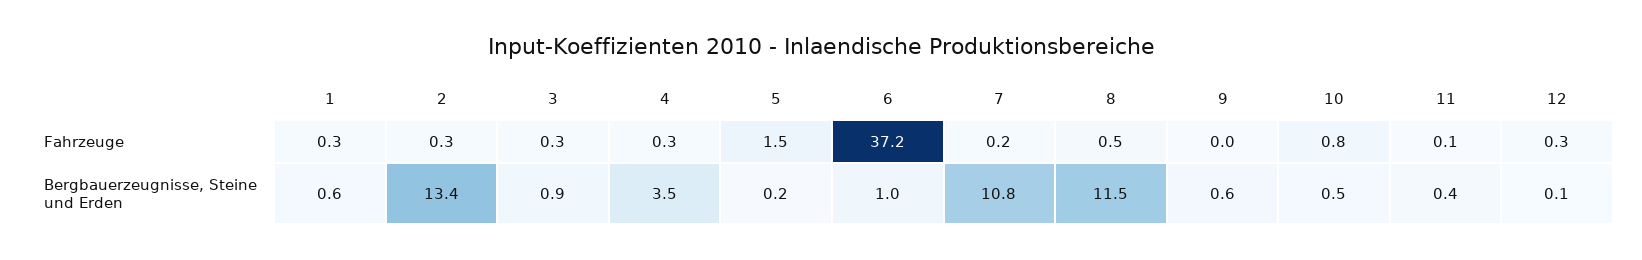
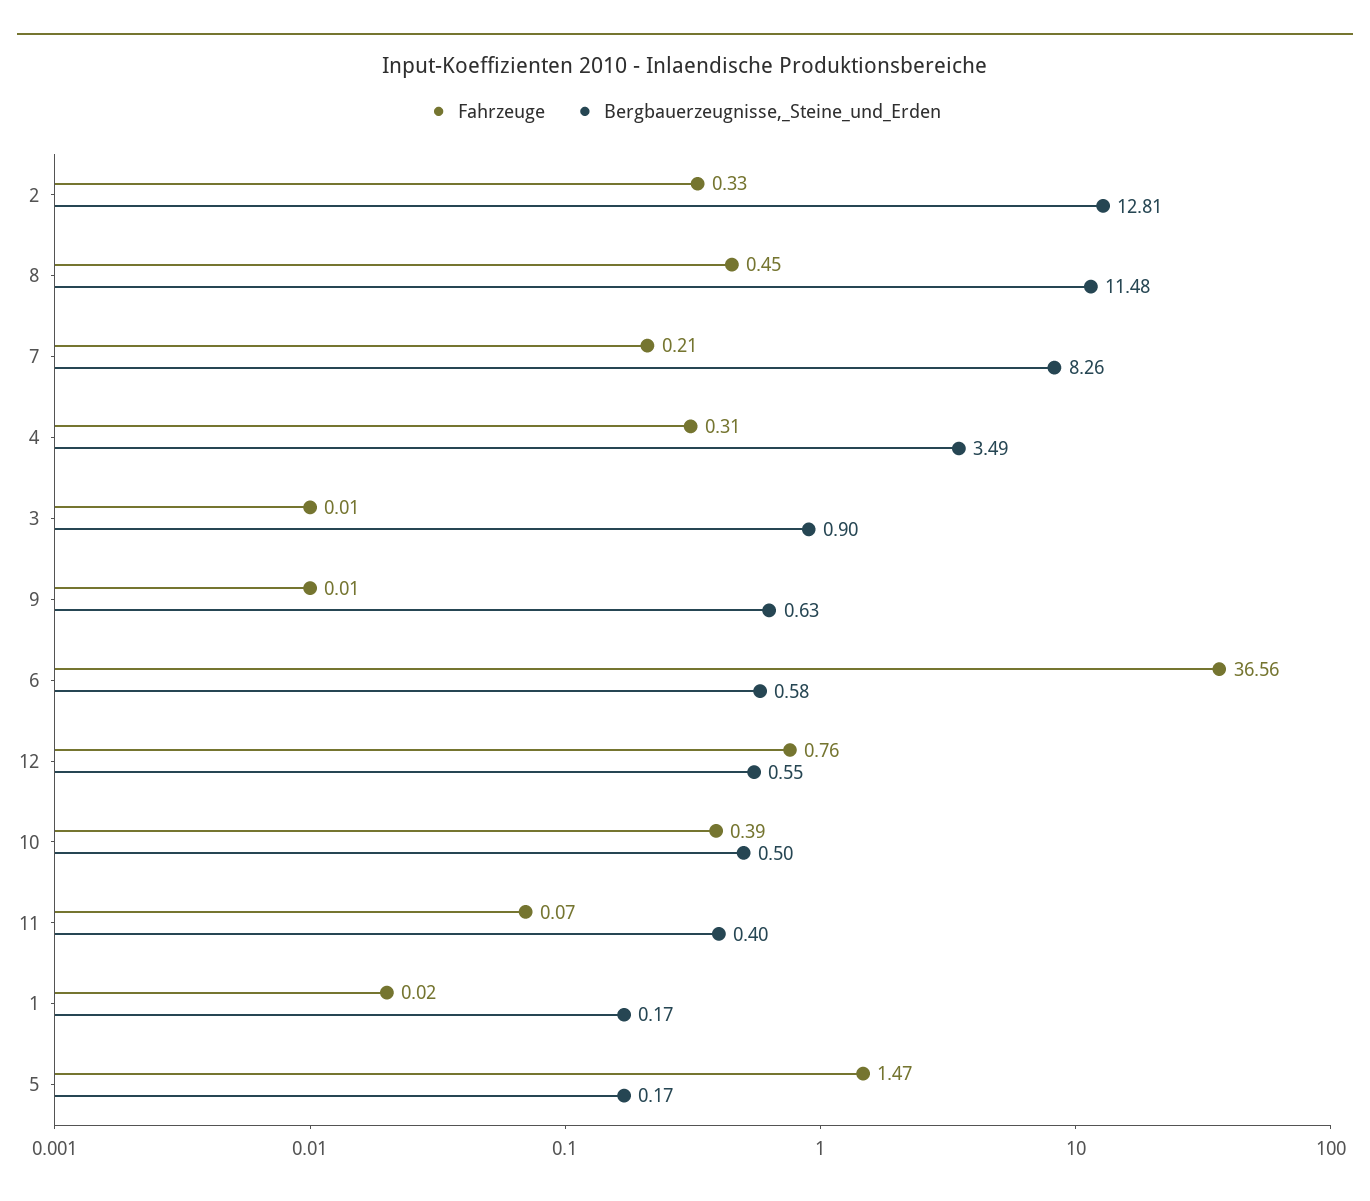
Fahrzeuge, 1: 0.3 -> 0.02
Fahrzeuge, 3: 0.3 -> 0.01
Fahrzeuge, 6: 37.2 -> 36.56
Fahrzeuge, 10: 0.8 -> 0.39
Fahrzeuge, 12: 0.3 -> 0.76
Bergbauerzeugnisse, Steine und Erden, 1: 0.6 -> 0.17
Bergbauerzeugnisse, Steine und Erden, 2: 13.4 -> 12.81
Bergbauerzeugnisse, Steine und Erden, 6: 1 -> 0.58
Bergbauerzeugnisse, Steine und Erden, 7: 10.8 -> 8.26
Bergbauerzeugnisse, Steine und Erden, 12: 0.1 -> 0.55

